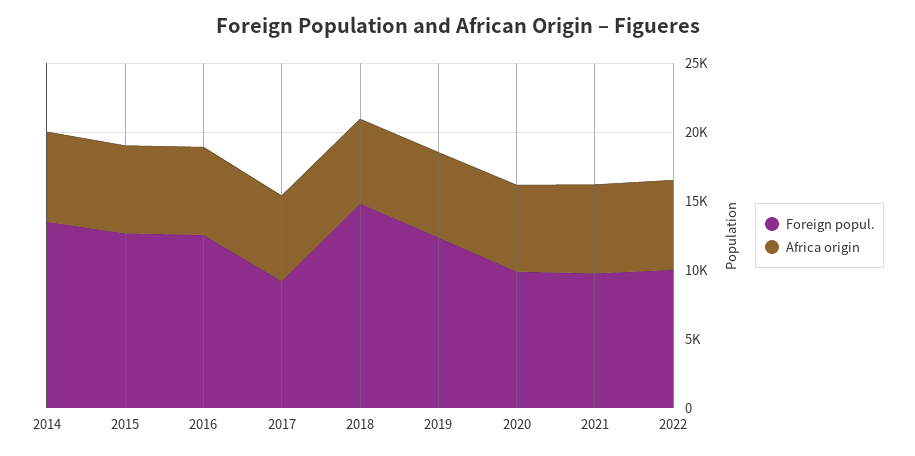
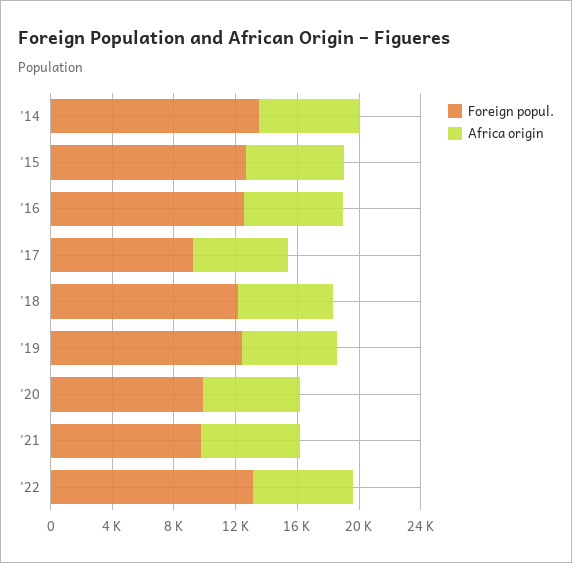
Foreign popul., 2018: 15000 -> 12000
Foreign popul., 2022: 10000 -> 13000

